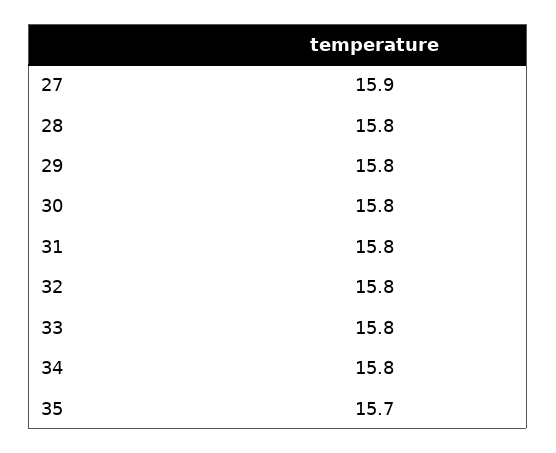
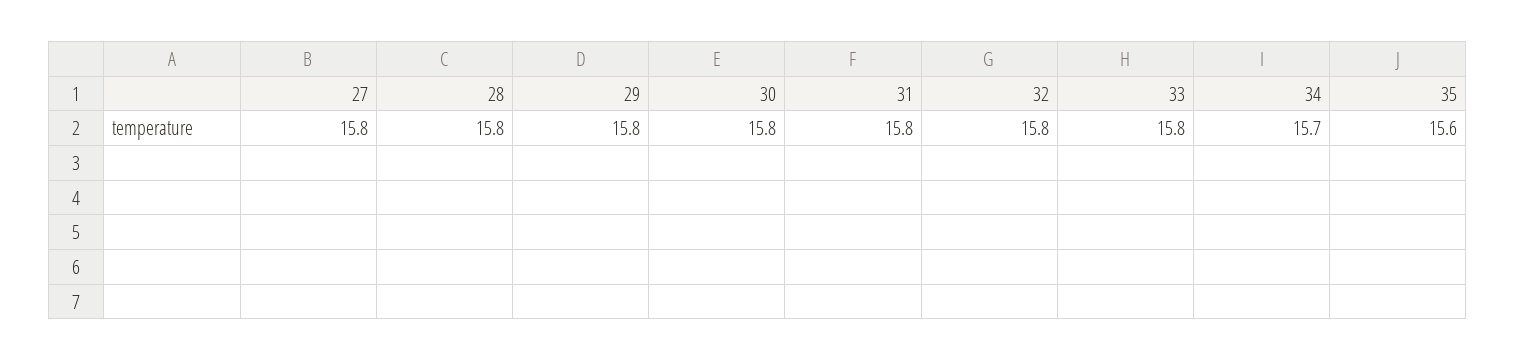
27: 15.9 -> 15.8
34: 15.8 -> 15.7
35: 15.7 -> 15.6

